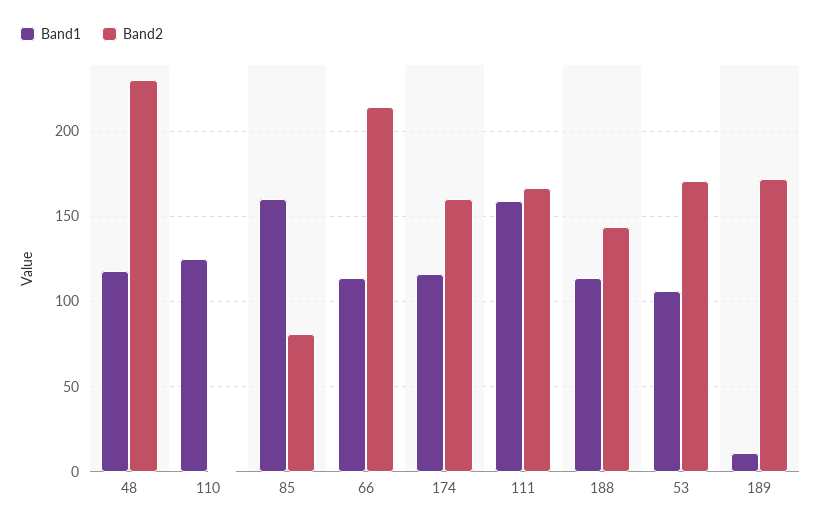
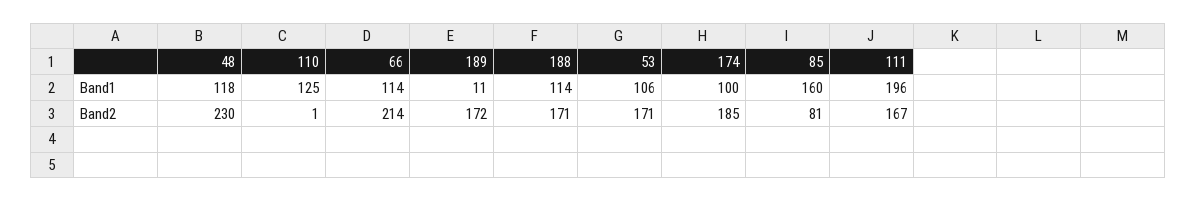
Band1, 174: 115 -> 100
Band2, 174: 160 -> 185
Band1, 111: 160 -> 196
Band2, 188: 145 -> 171

